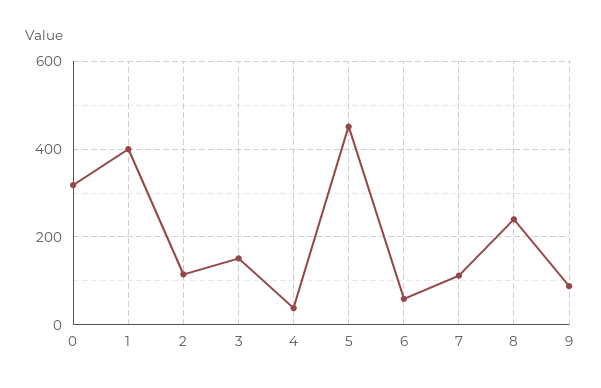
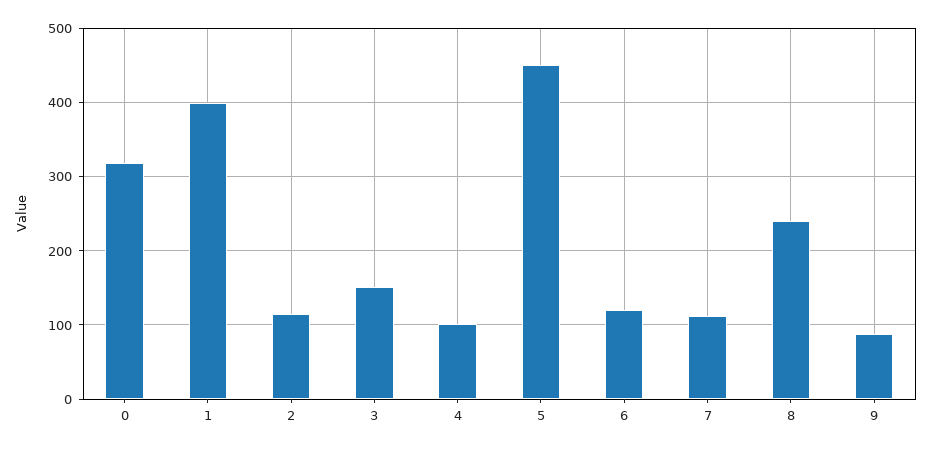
4: 40 -> 100
6: 60 -> 120

